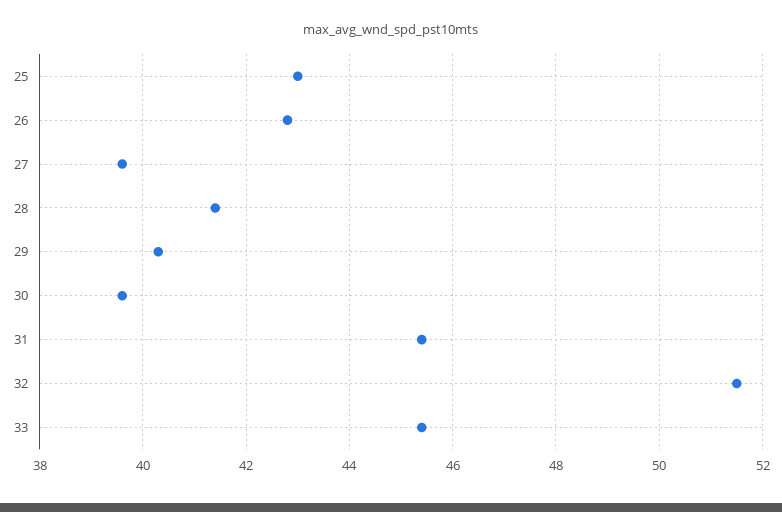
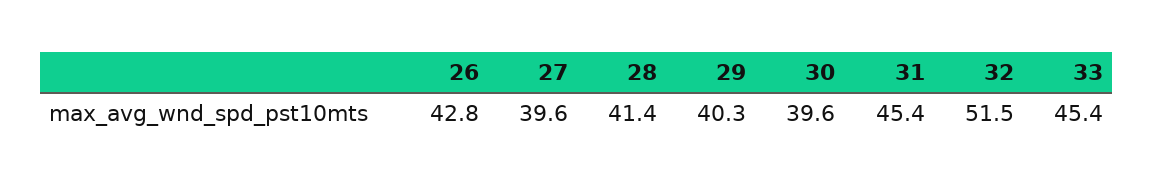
25: 43 -> none

